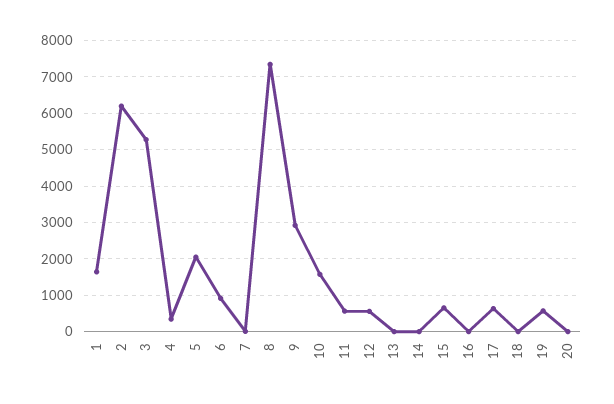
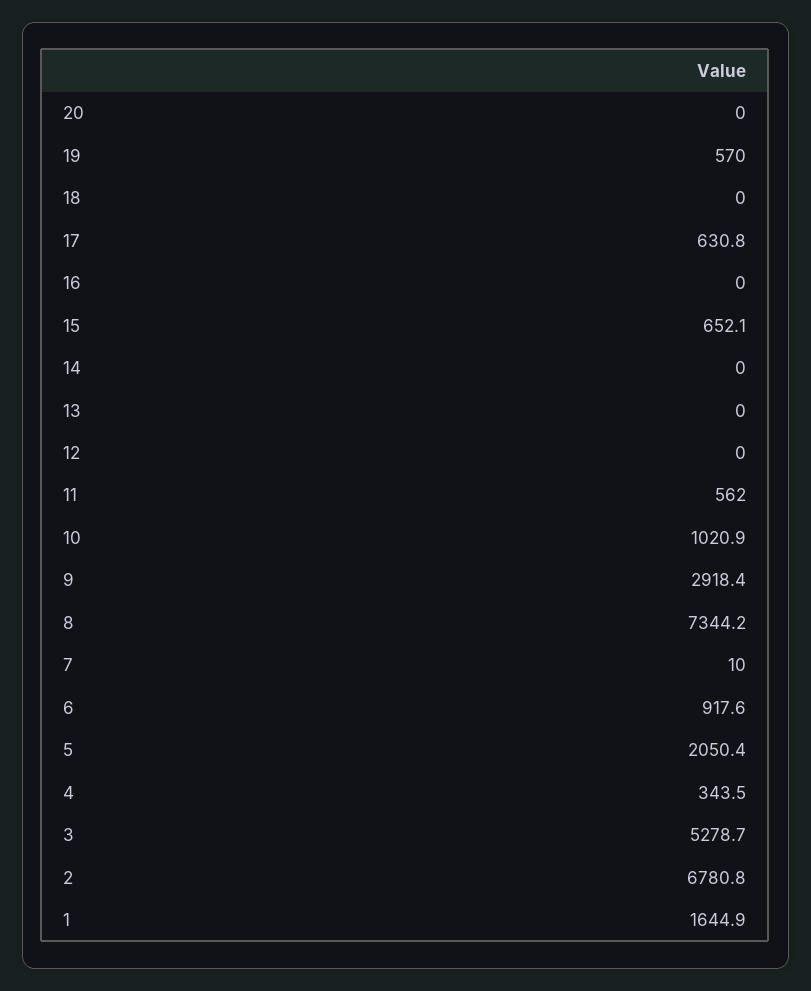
2: 6200 -> 6780.8
10: 1600 -> 1020.9
12: 600 -> 0

